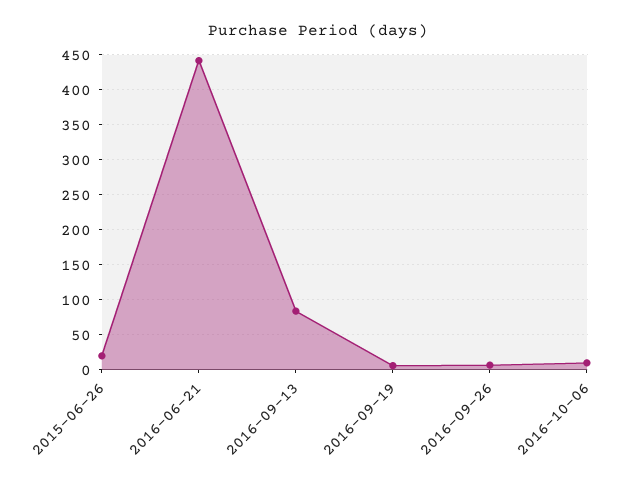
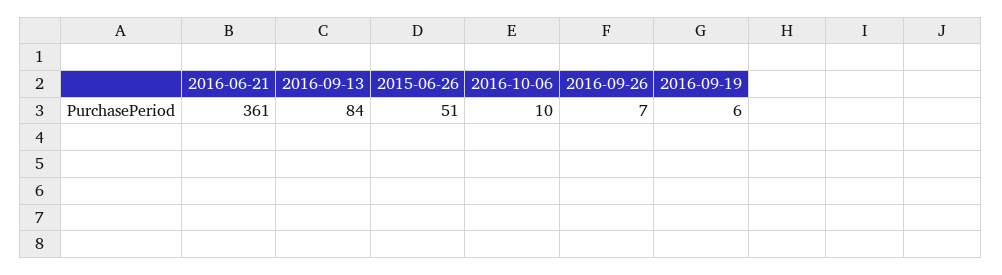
2015-06-26: 20 -> 51
2016-06-21: 440 -> 361

